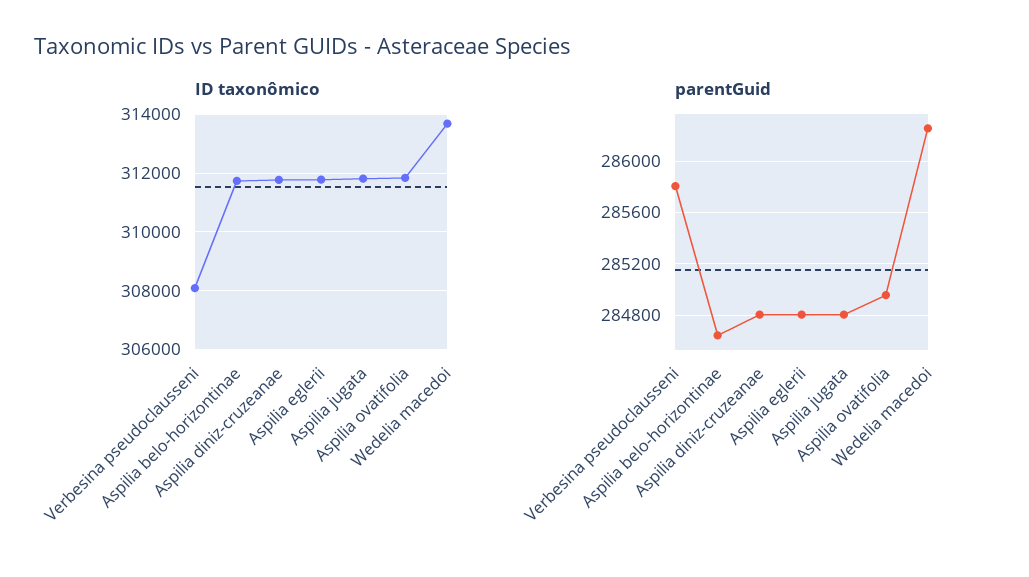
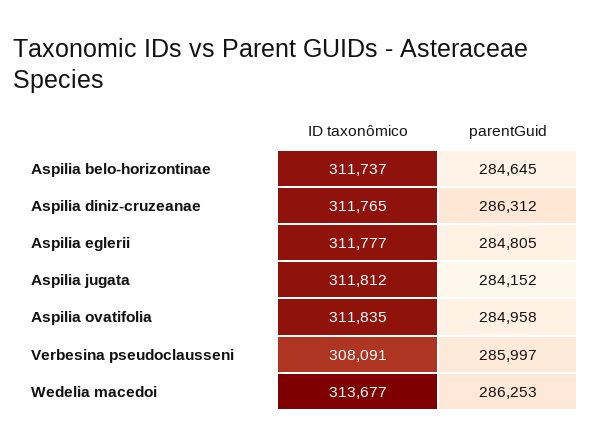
parentGuid, Verbesina pseudoclausseni: 285800 -> 285997
parentGuid, Aspilia diniz-cruzeanae: 284800 -> 286312
parentGuid, Aspilia jugata: 284800 -> 284152

